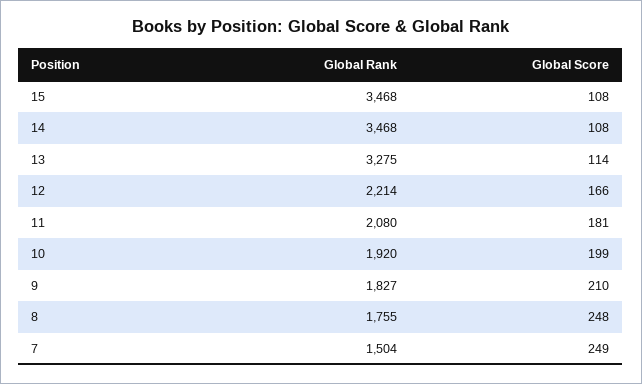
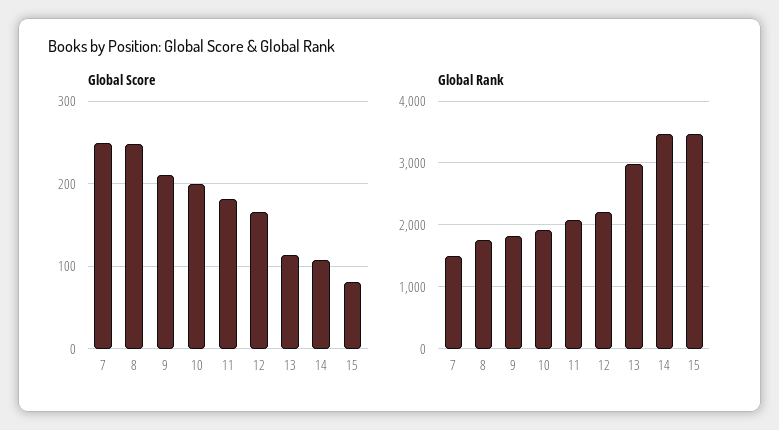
Global Score, 15: 108 -> 80
Global Rank, 13: 3275 -> 3000

